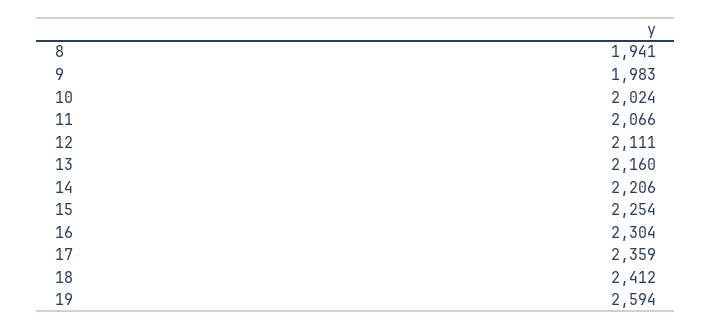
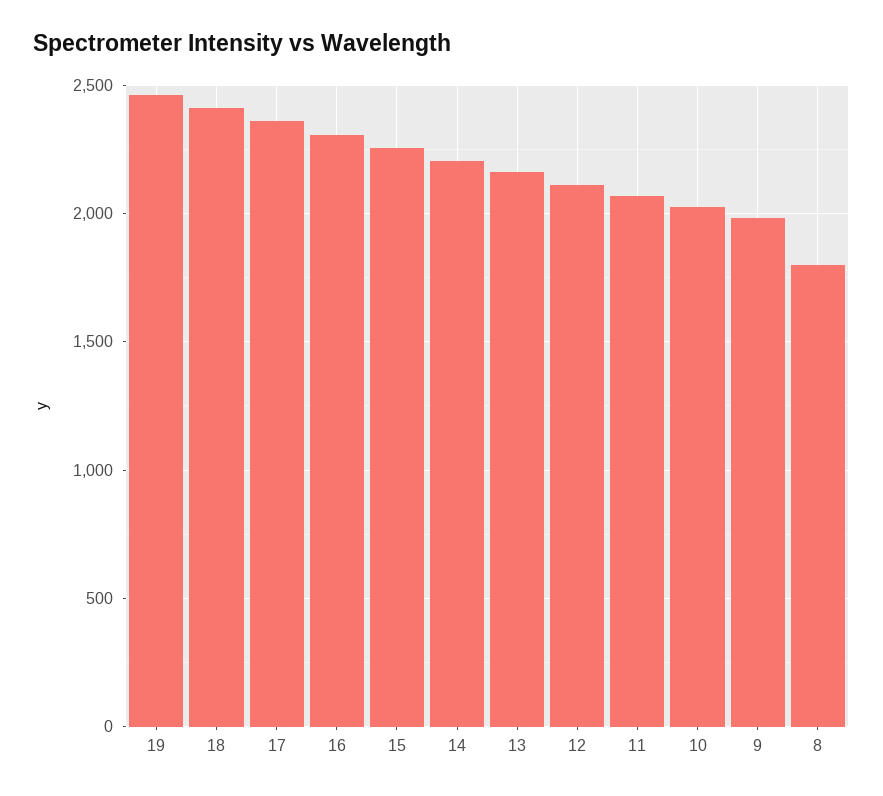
8: 1941 -> 1800
19: 2594 -> 2450

